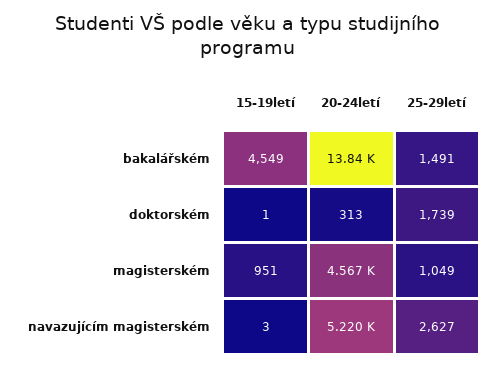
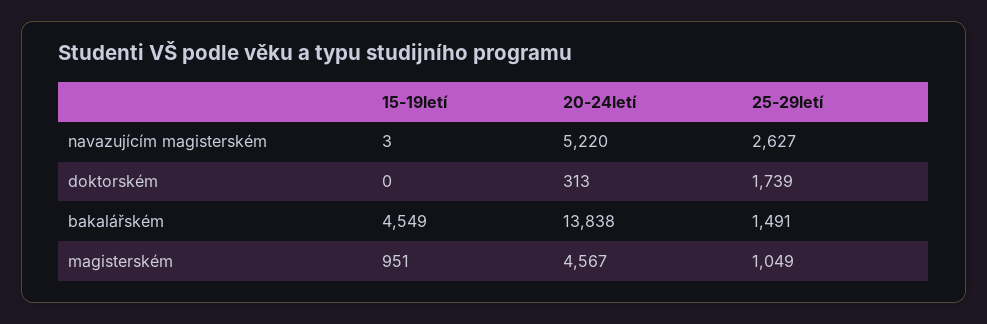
20-24letí, bakalářském: 13840 -> 13838
15-19letí, doktorském: 1 -> 0

